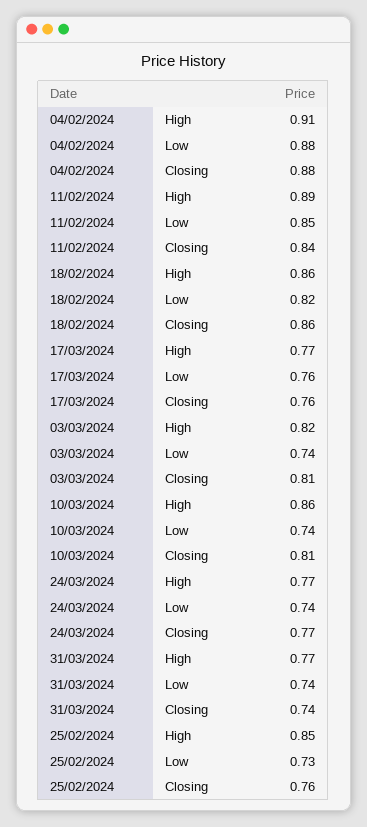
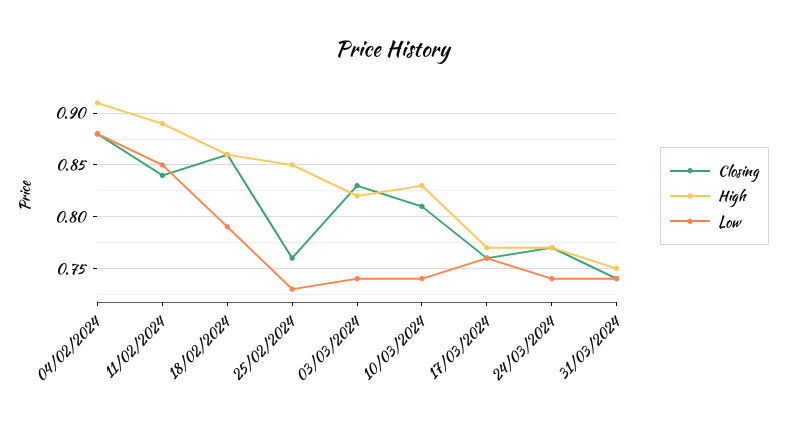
Low, 18/02/2024: 0.82 -> 0.79
Closing, 03/03/2024: 0.81 -> 0.83
High, 10/03/2024: 0.86 -> 0.83
High, 31/03/2024: 0.77 -> 0.75

